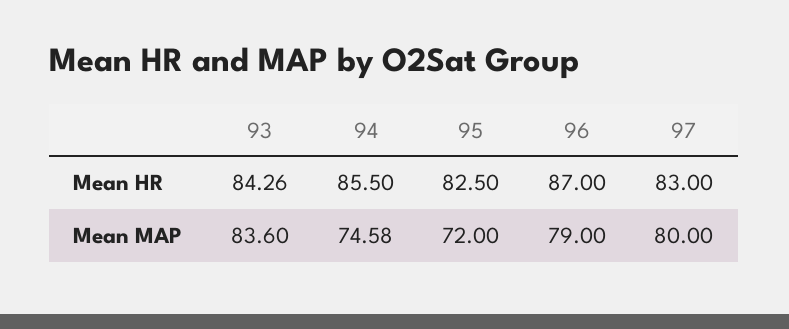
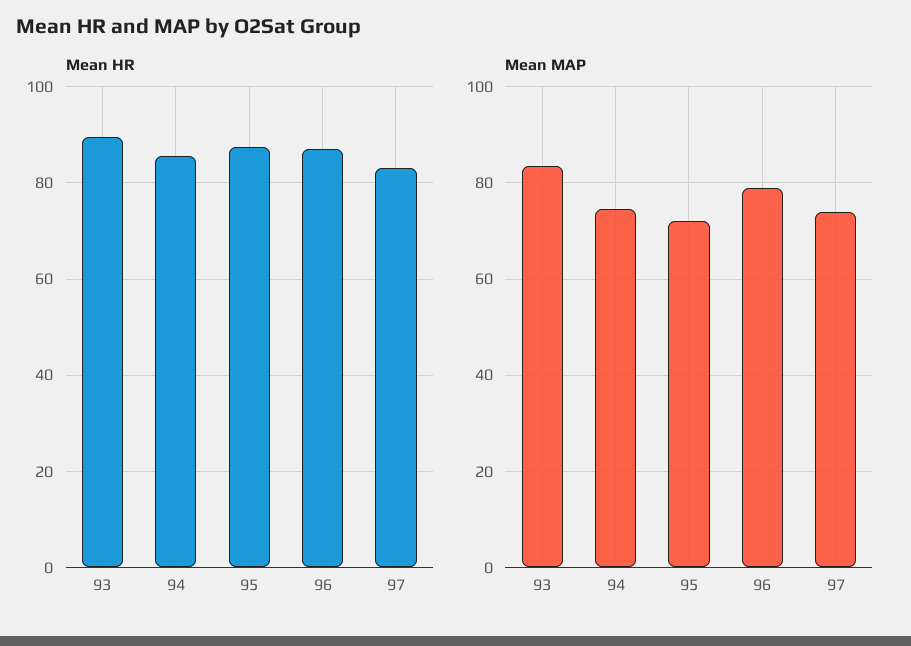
Mean HR, 93: 84.26 -> 90
Mean HR, 95: 82.5 -> 88
Mean MAP, 97: 80 -> 74

